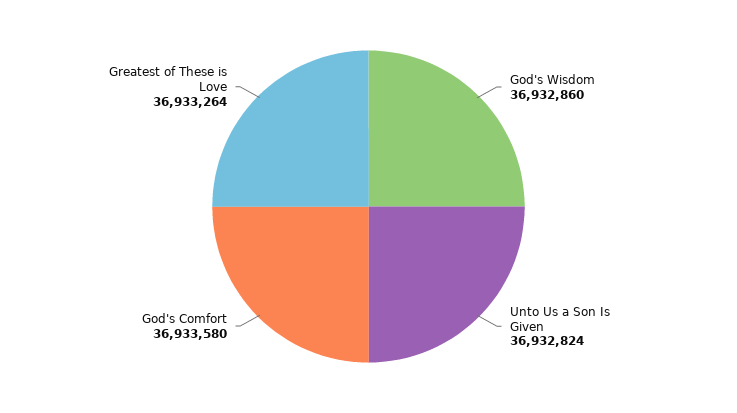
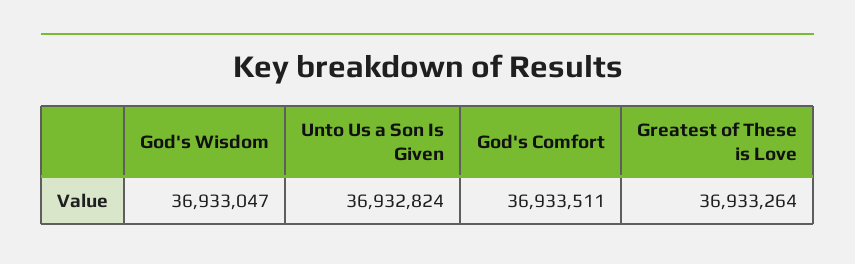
God's Wisdom: 36932860 -> 36933047
God's Comfort: 36933580 -> 36933511

